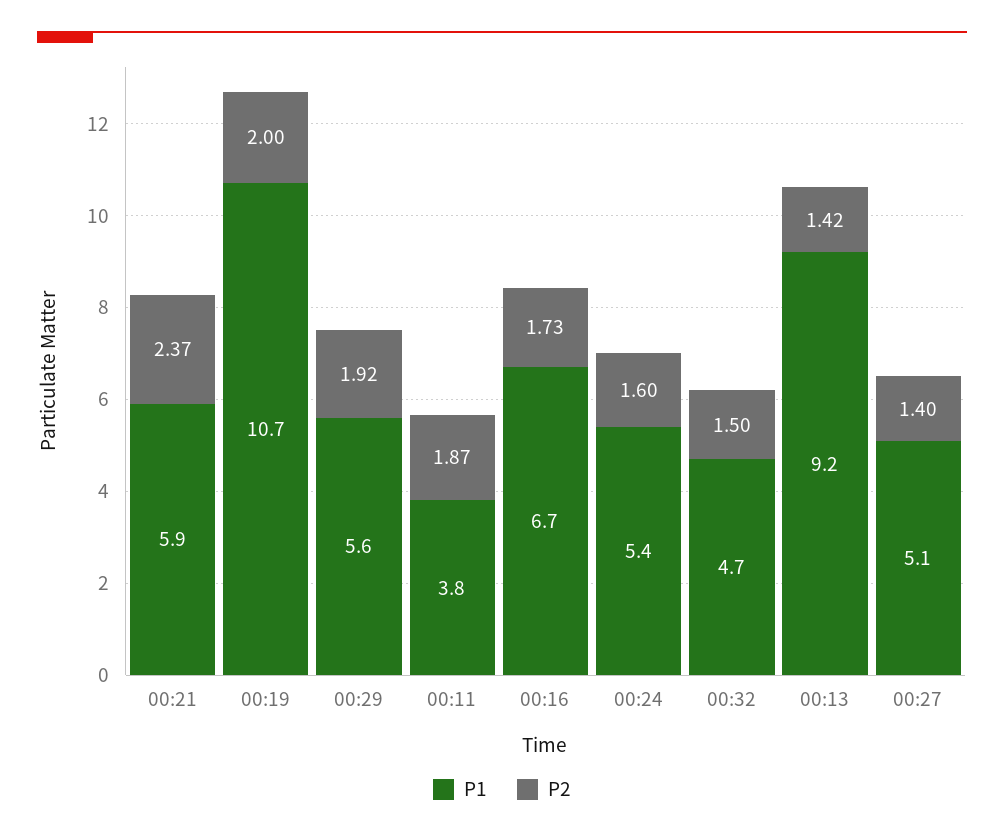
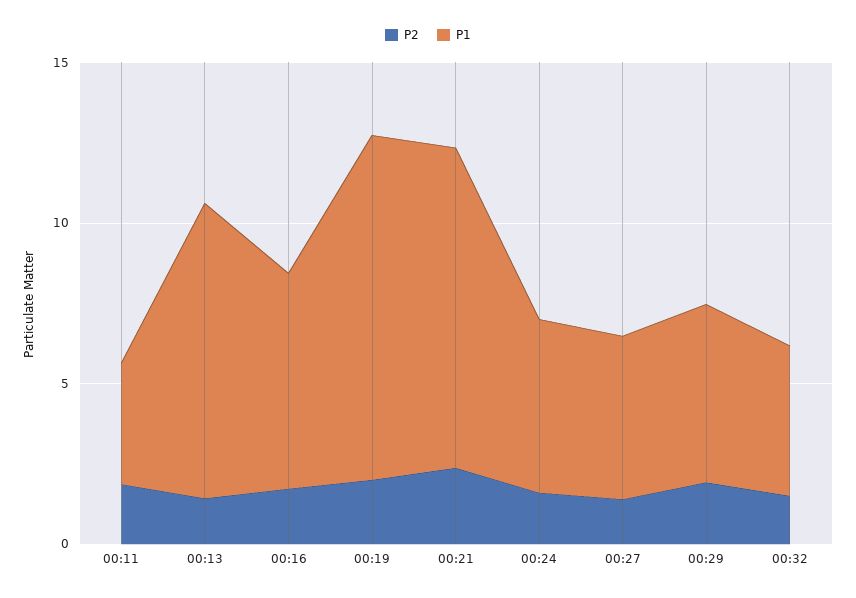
P1, 00:21: 5.9 -> 10

